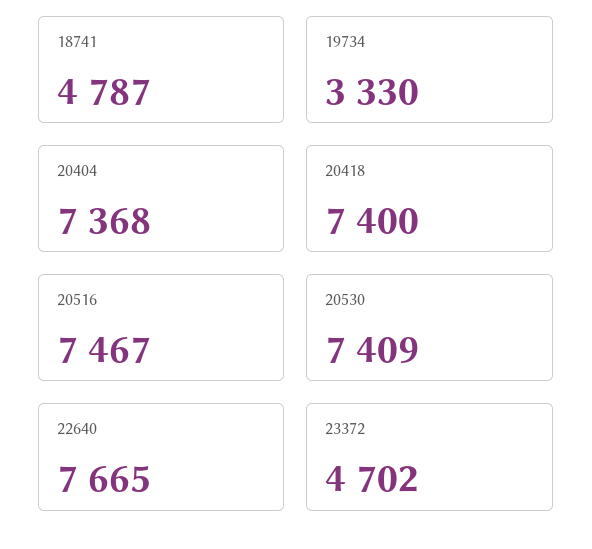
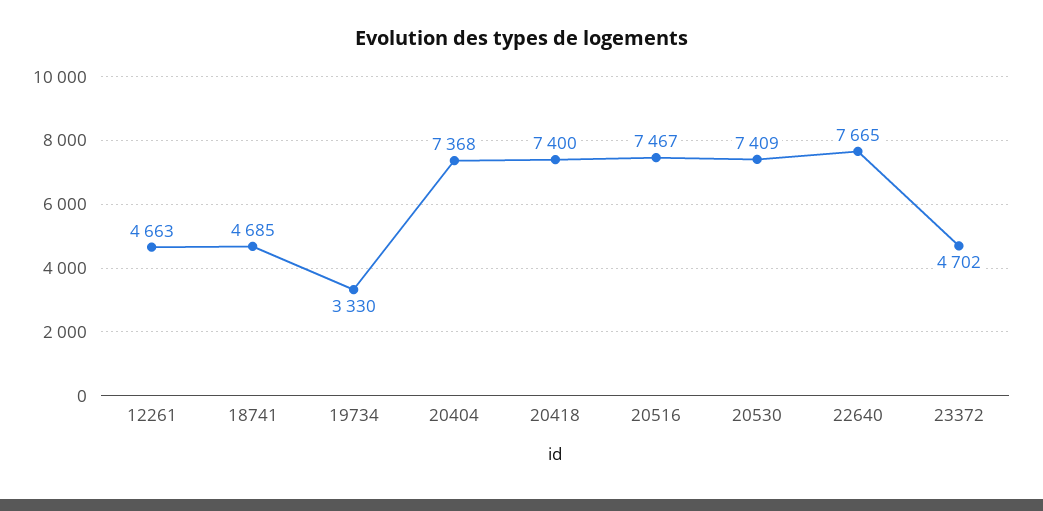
18741: 4787 -> 4685
12261: none -> 4663

